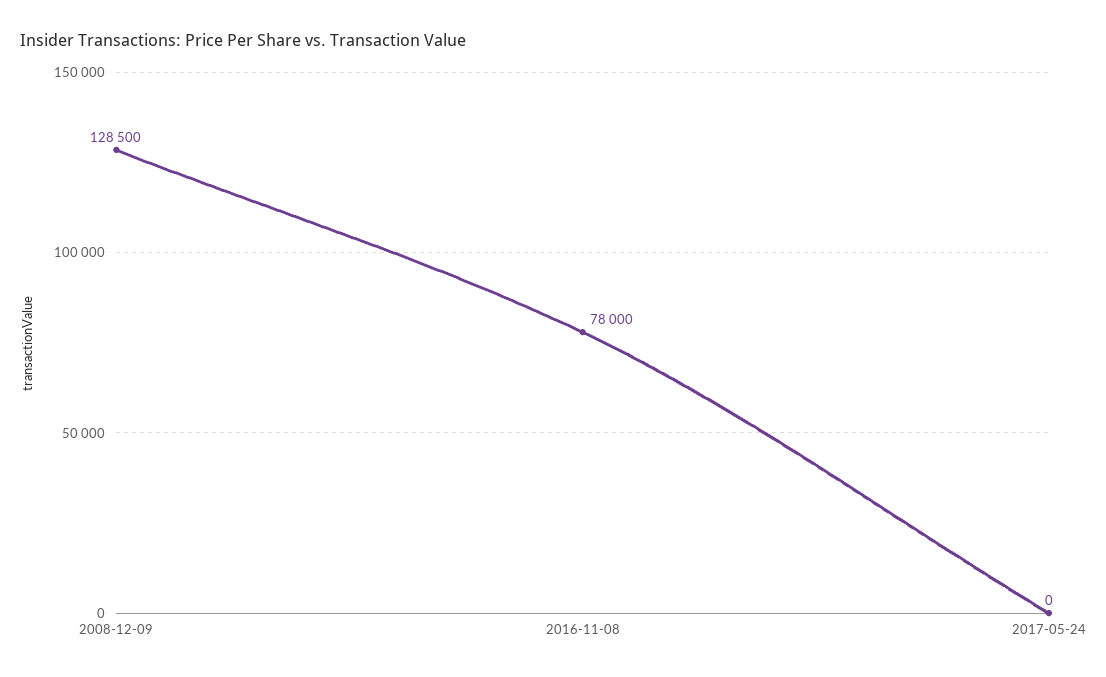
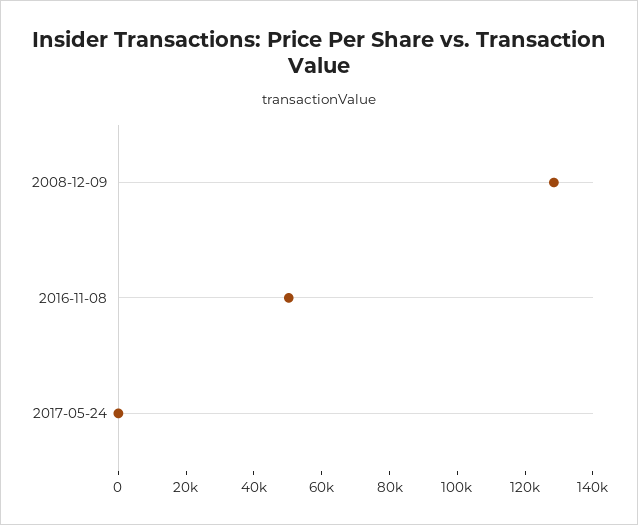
2016-11-08: 78000 -> 50000

